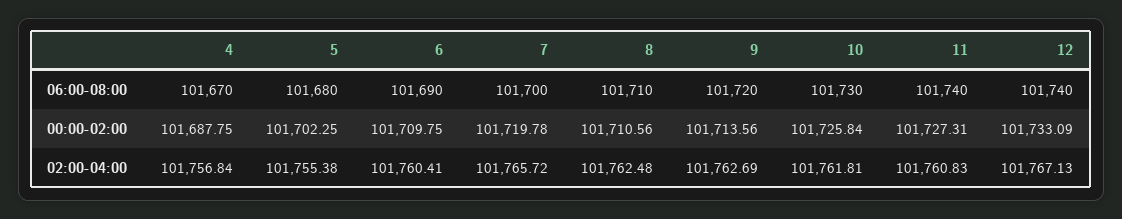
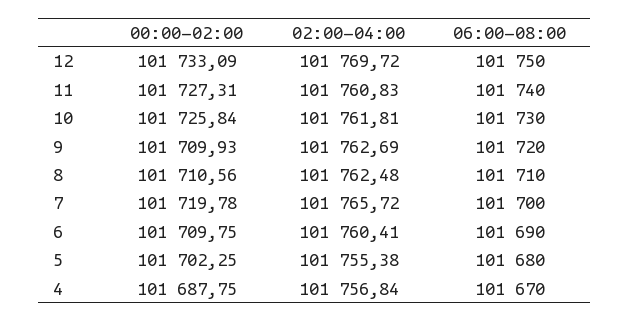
12, 06:00-08:00: 101740 -> 101750
9, 00:00-02:00: 101713.56 -> 101709.93
12, 02:00-04:00: 101767.13 -> 101769.72

